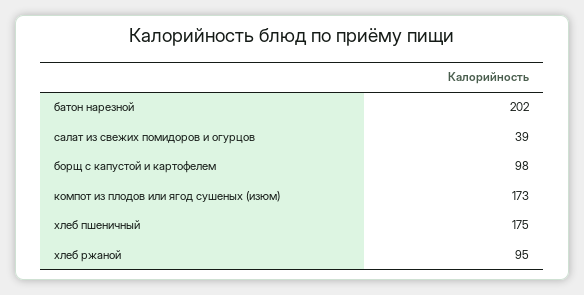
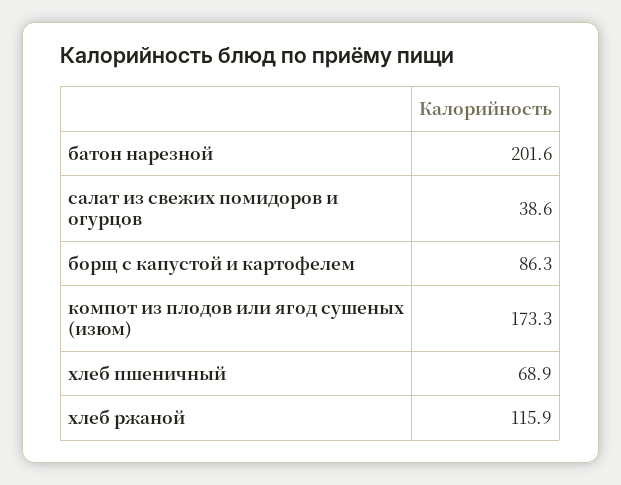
борщ с капустой и картофелем: 98 -> 86.3
хлеб пшеничный: 175 -> 68.9
хлеб ржаной: 95 -> 115.9

